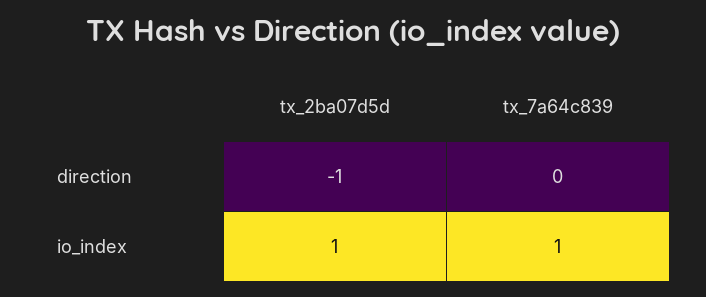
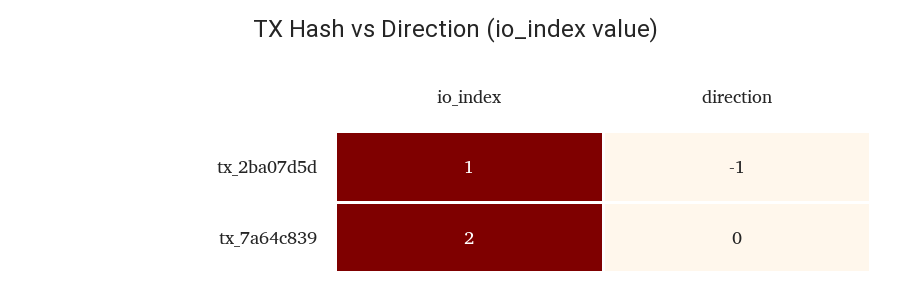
tx_7a64c839, io_index: 1 -> 2

